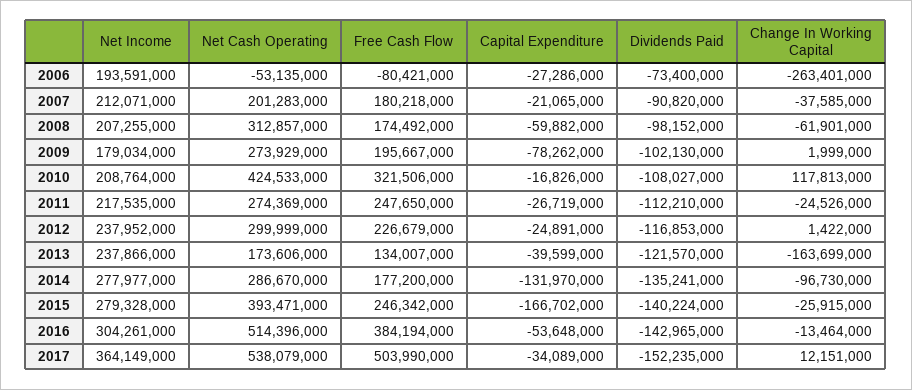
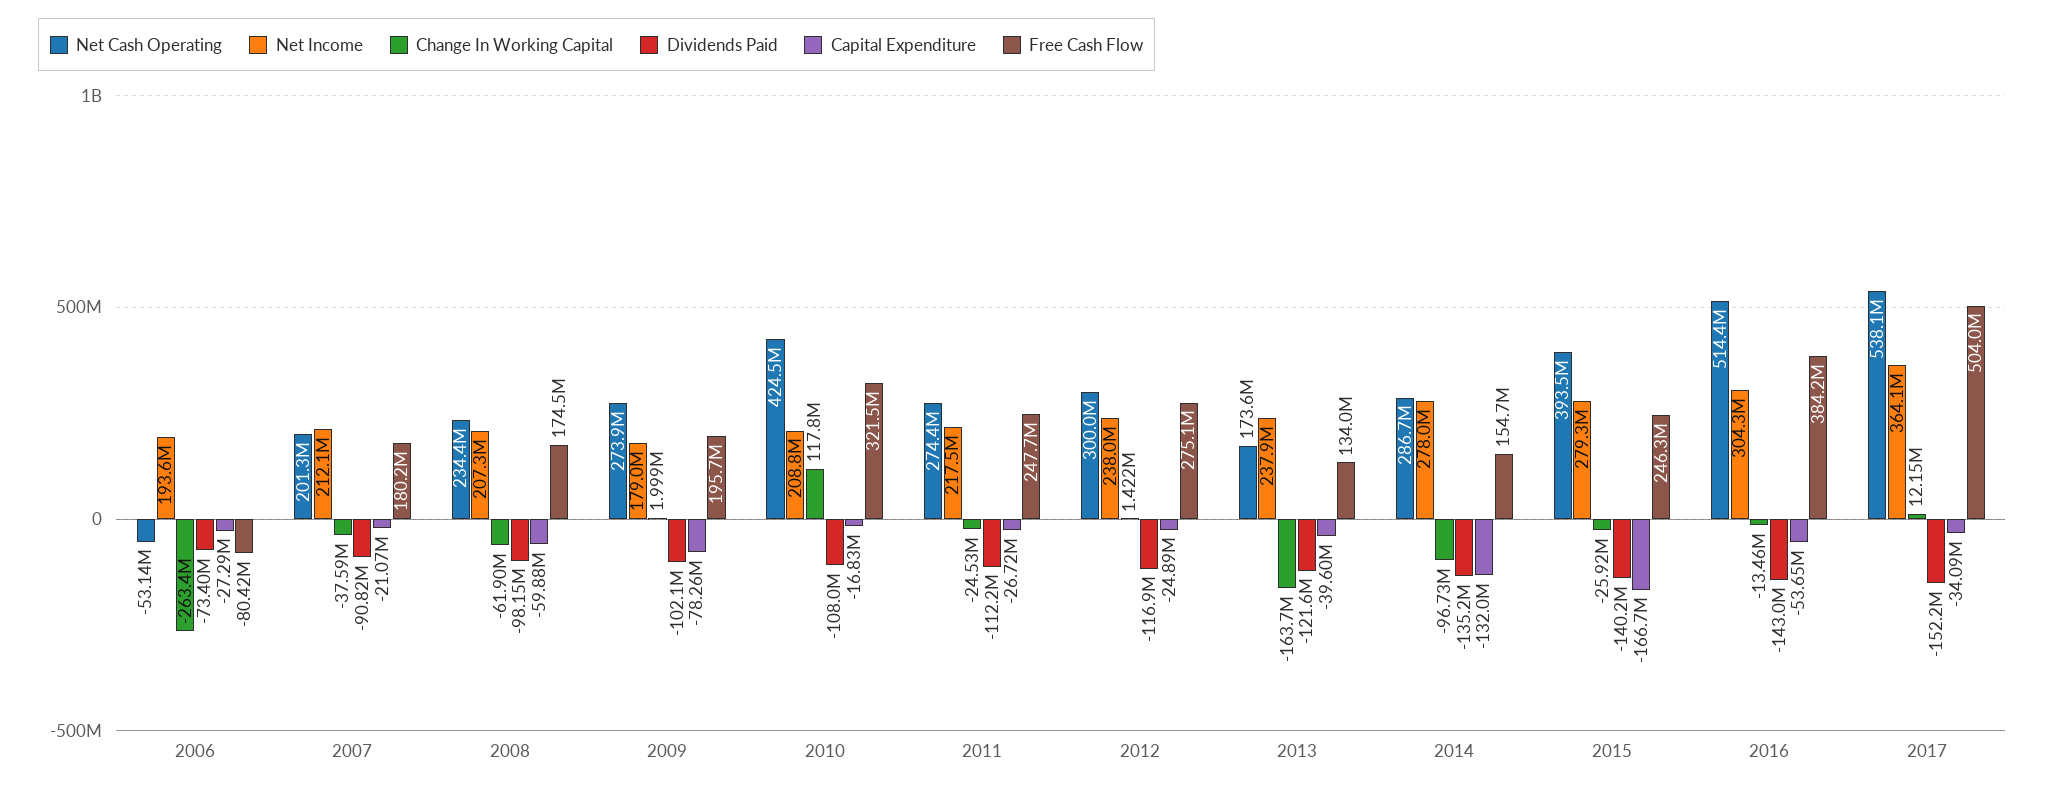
Net Cash Operating, 2008: 312857000 -> 234400000
Free Cash Flow, 2012: 226679000 -> 275100000
Free Cash Flow, 2014: 177200000 -> 154700000

